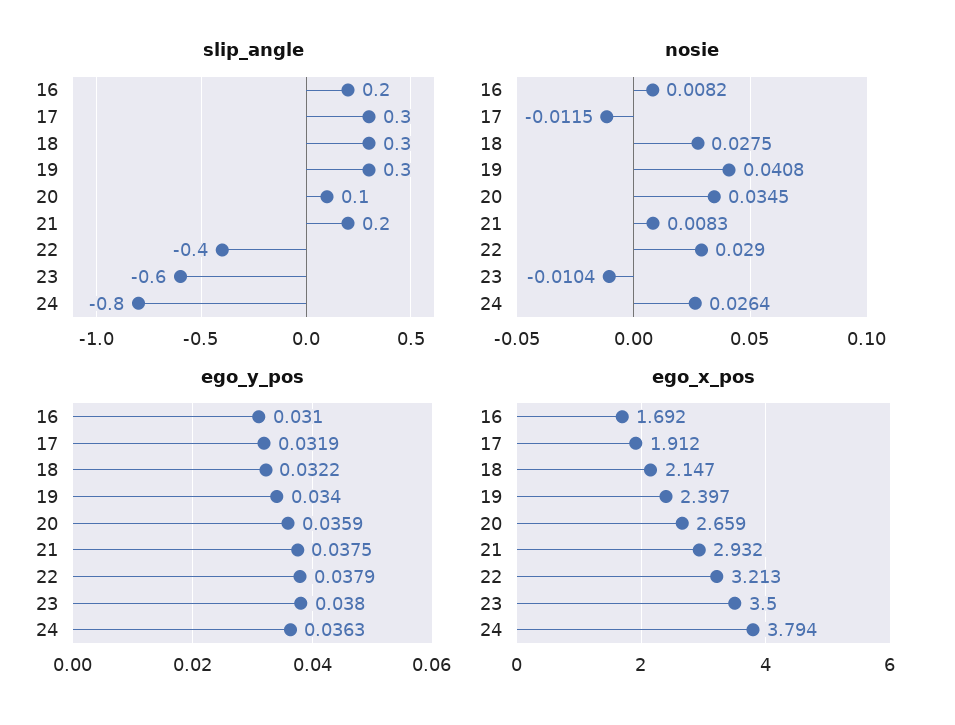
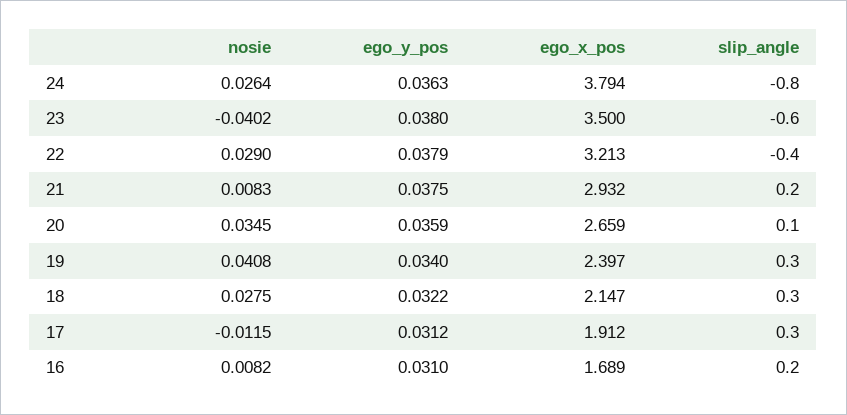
nosie, 23: -0.0104 -> -0.0402
ego_y_pos, 17: 0.0319 -> 0.0312
ego_x_pos, 16: 1.692 -> 1.689

